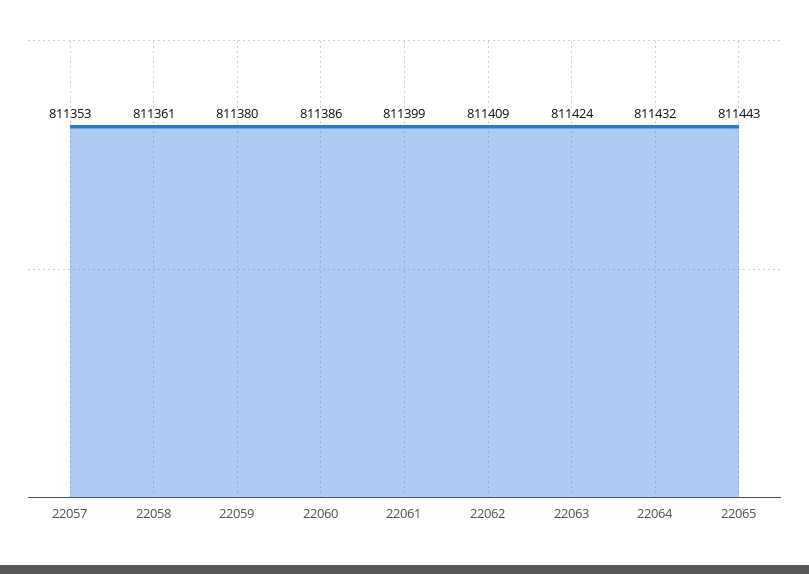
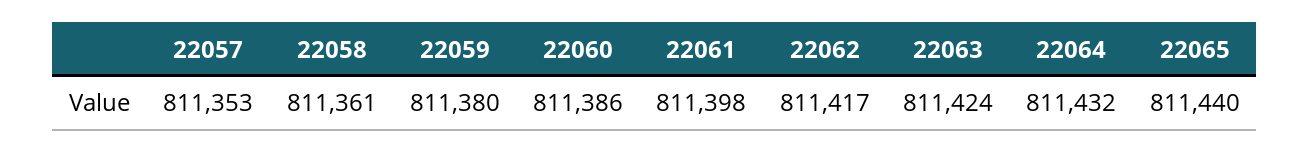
22061: 811399 -> 811398
22062: 811409 -> 811417
22065: 811443 -> 811440

